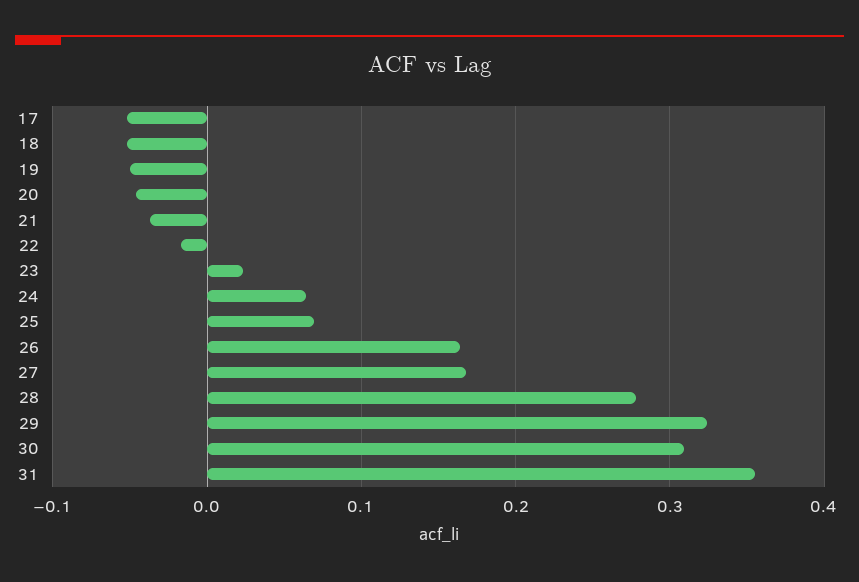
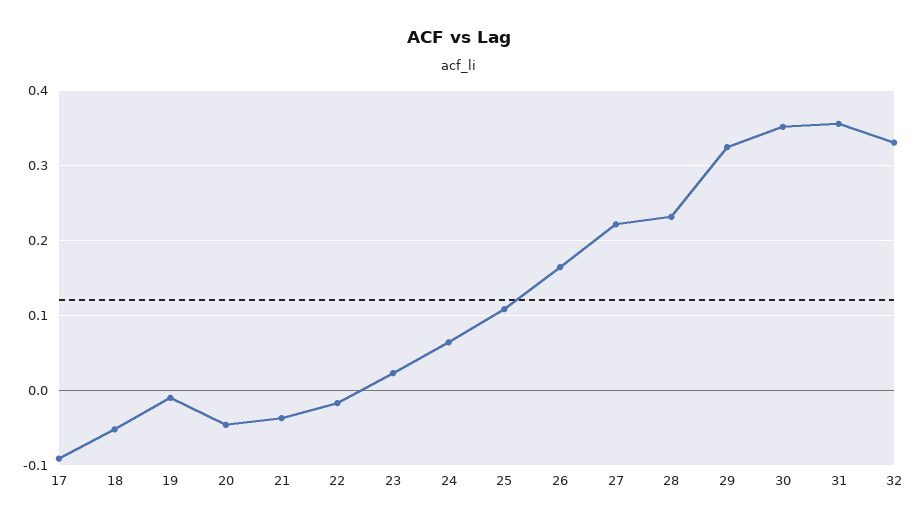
17: -0.05 -> -0.09
19: -0.05 -> -0.01
25: 0.07 -> 0.11
27: 0.17 -> 0.22
28: 0.28 -> 0.23
30: 0.31 -> 0.35
32: none -> 0.33

